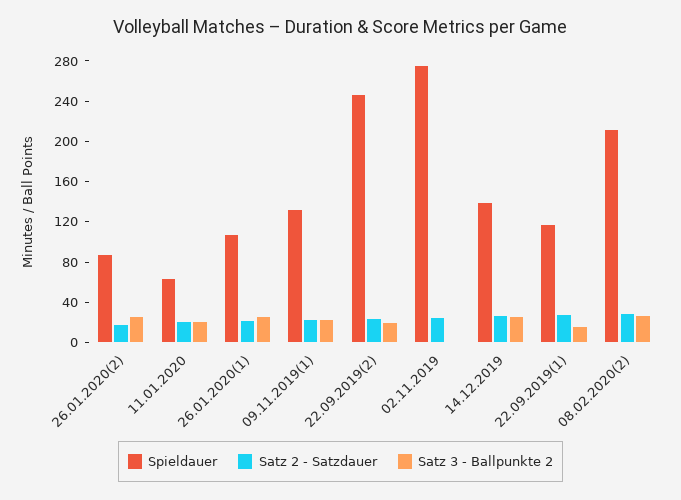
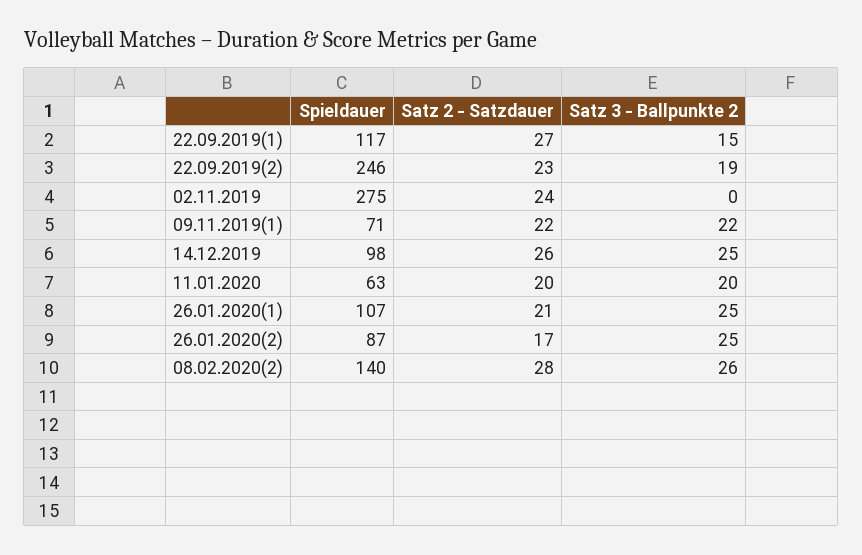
Spieldauer, 09.11.2019(1): 130 -> 71
Spieldauer, 14.12.2019: 140 -> 98
Spieldauer, 08.02.2020(2): 210 -> 140

